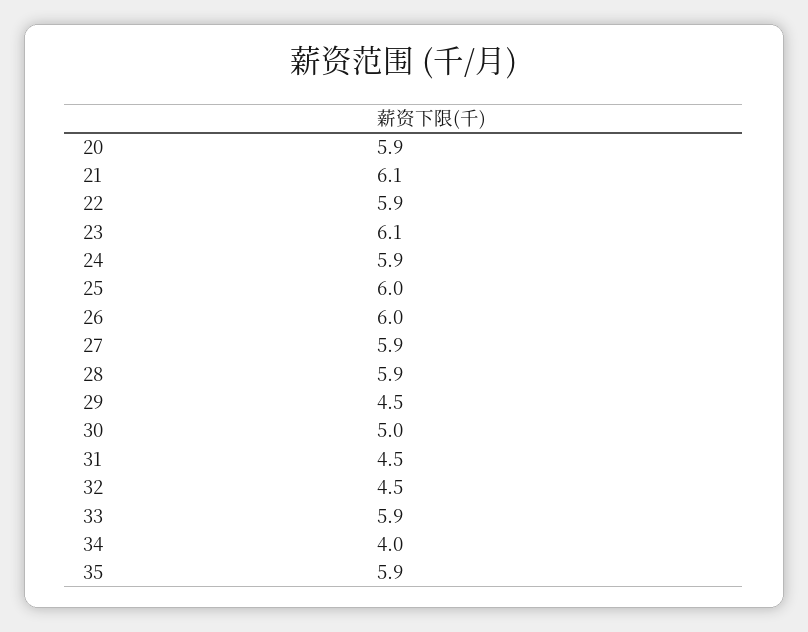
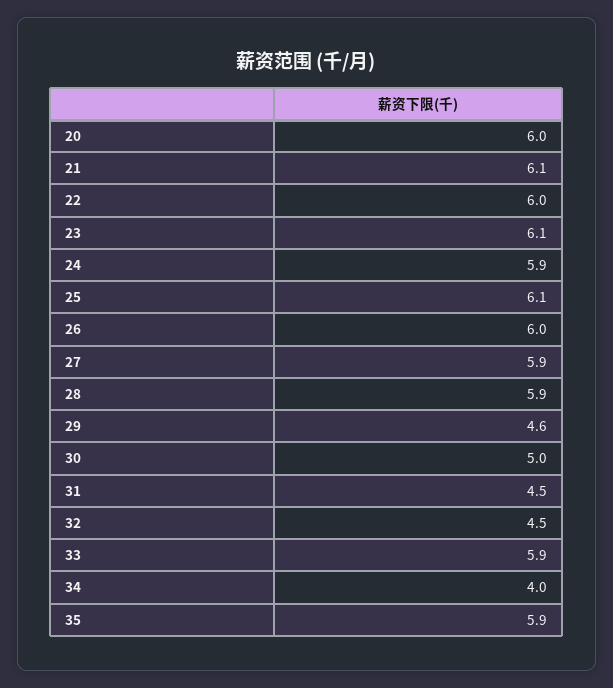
20: 5.9 -> 6
22: 5.9 -> 6
25: 6 -> 6.1
29: 4.5 -> 4.6

